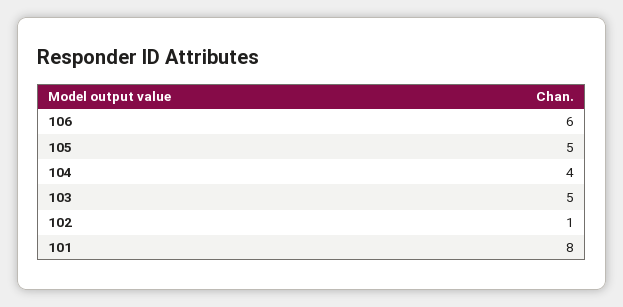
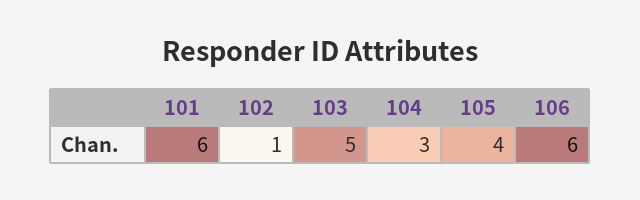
105: 5 -> 4
104: 4 -> 3
101: 8 -> 6

